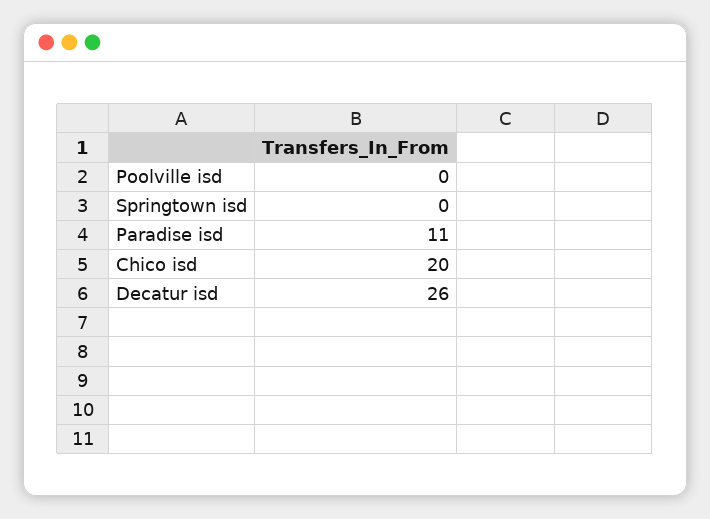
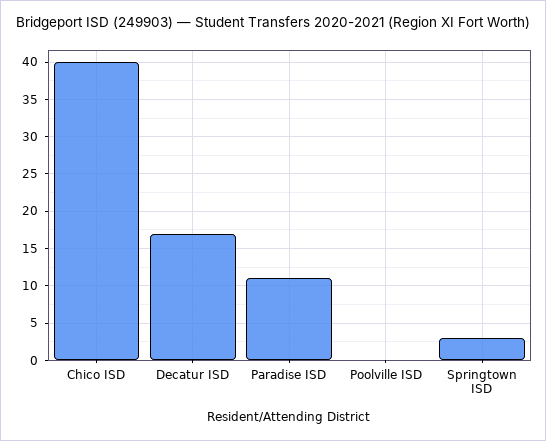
Springtown isd: 0 -> 3
Chico isd: 20 -> 40
Decatur isd: 26 -> 17

